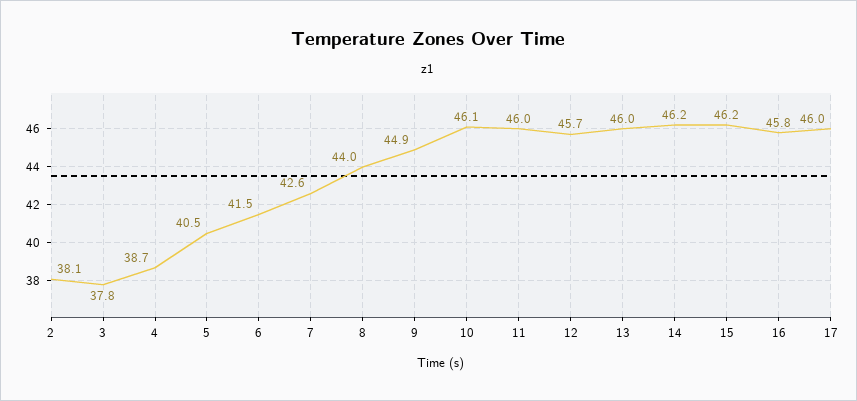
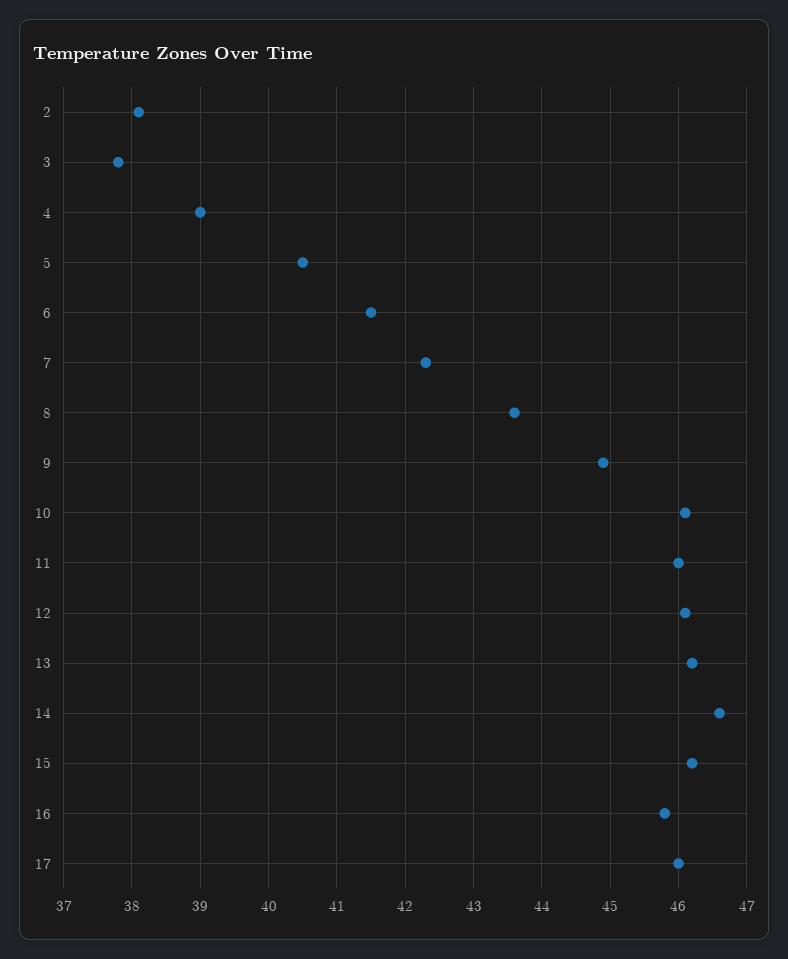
4: 38.7 -> 39
7: 42.6 -> 42.3
8: 44 -> 43.6
12: 45.7 -> 46.1
13: 46 -> 46.2
14: 46.2 -> 46.6

